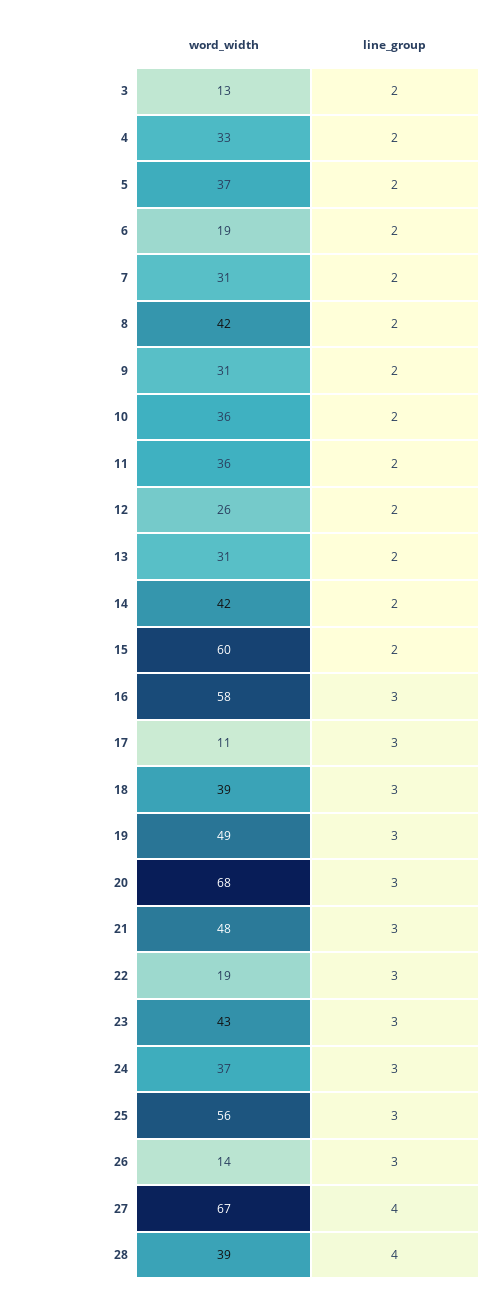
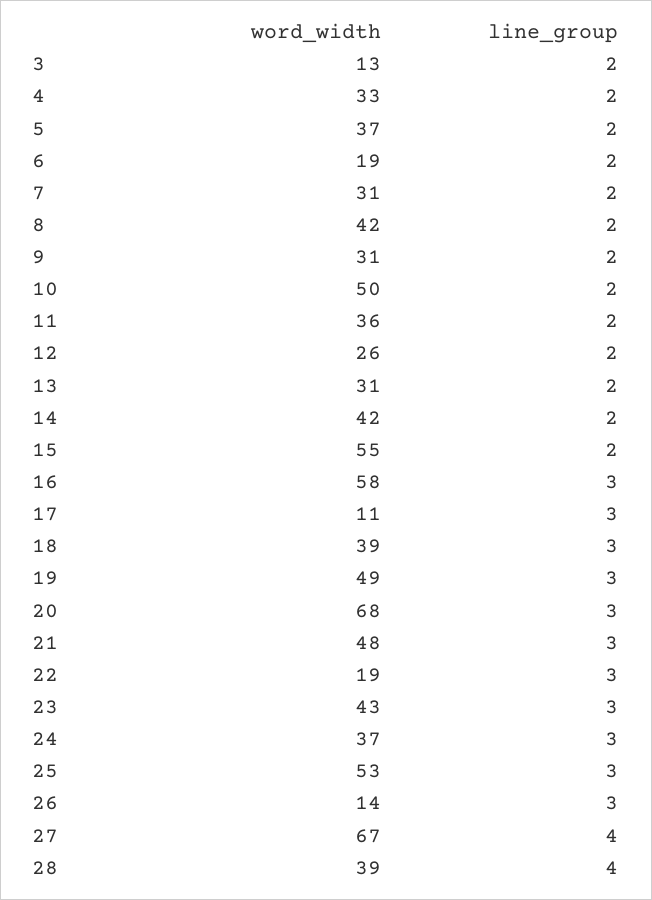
word_width, 10: 36 -> 50
word_width, 15: 60 -> 55
word_width, 25: 56 -> 53

